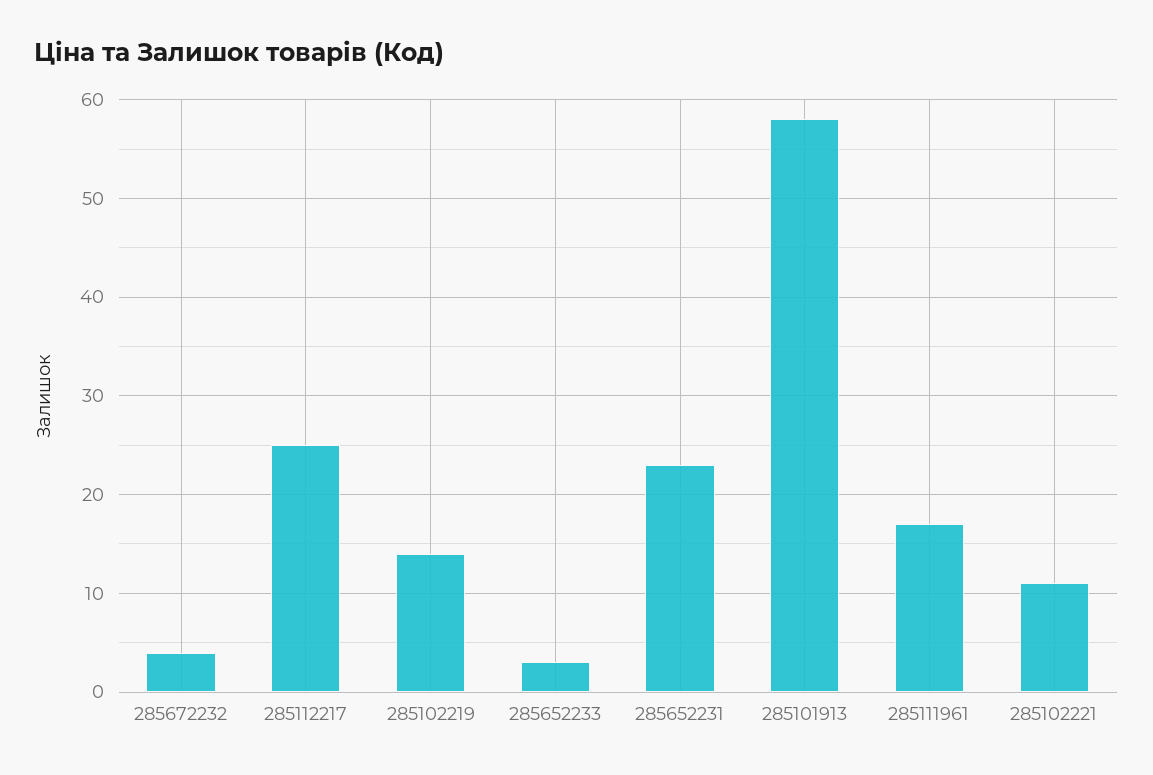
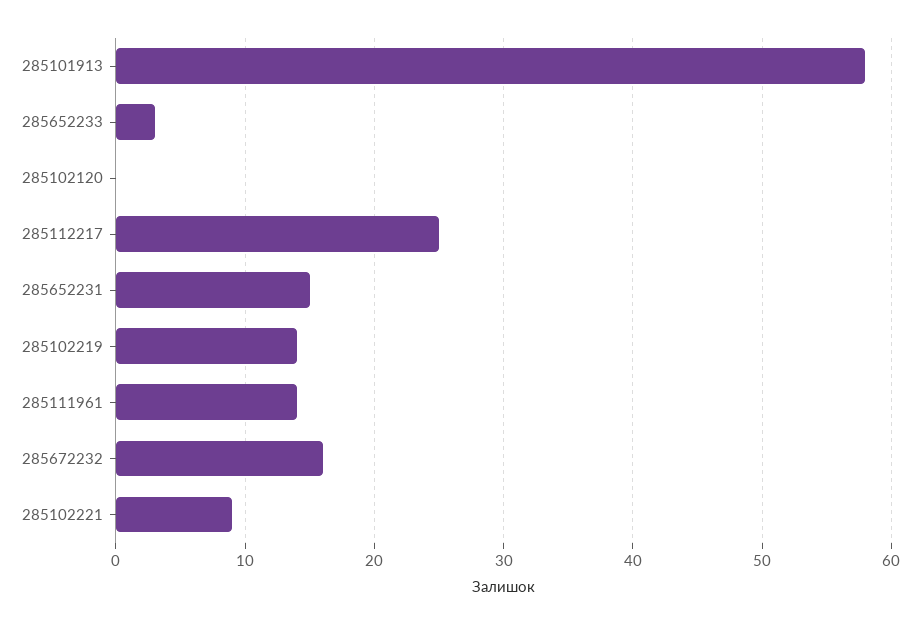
285672232: 4 -> 16
285652231: 23 -> 15
285111961: 17 -> 14
285102221: 11 -> 9
285102120: none -> 0

